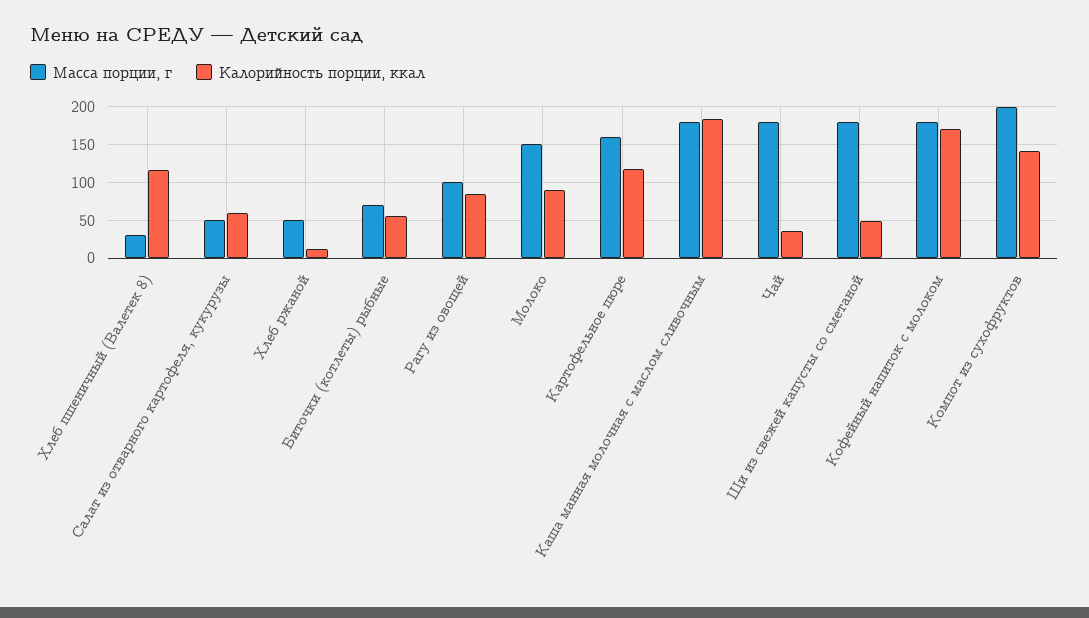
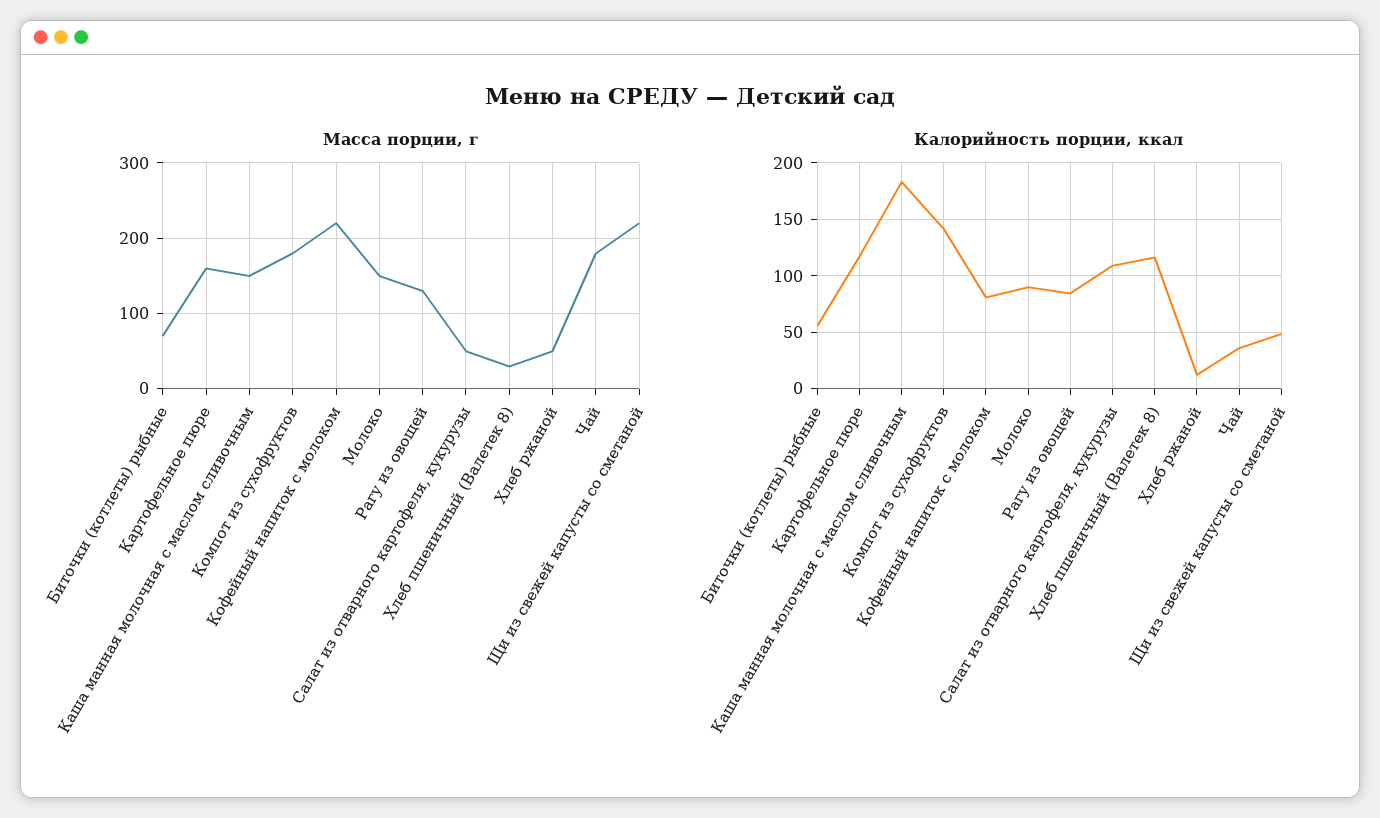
Калорийность порции, ккал, Салат из отварного картофеля, кукурузы: 60 -> 110
Масса порции, г, Рагу из овощей: 100 -> 130
Масса порции, г, Каша манная молочная с маслом сливочным: 180 -> 150
Масса порции, г, Щи из свежей капусты со сметаной: 180 -> 220
Масса порции, г, Кофейный напиток с молоком: 180 -> 220
Калорийность порции, ккал, Кофейный напиток с молоком: 170 -> 80
Масса порции, г, Компот из сухофруктов: 200 -> 180

